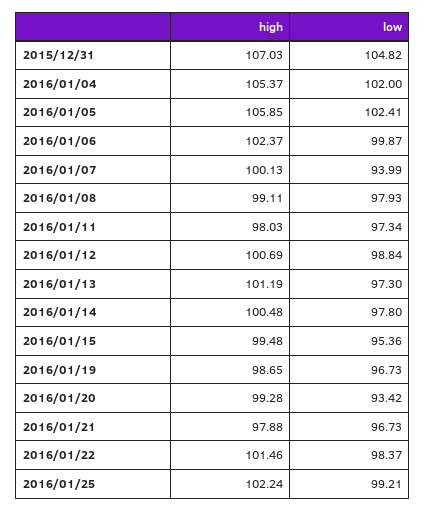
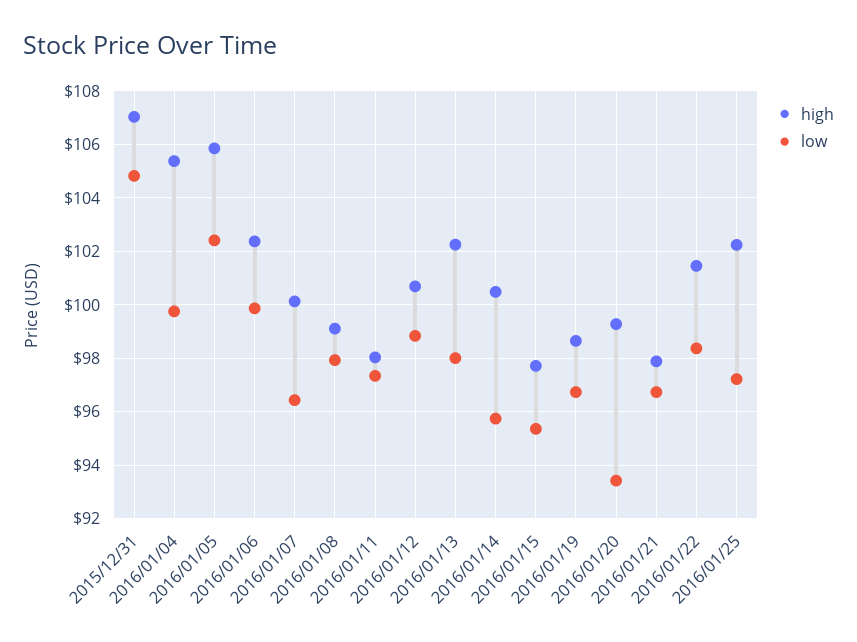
low, 2016/01/04: 102 -> 99.75
low, 2016/01/07: 93.99 -> 96.5
high, 2016/01/13: 101.19 -> 102.25
low, 2016/01/13: 97.3 -> 98
low, 2016/01/14: 97.8 -> 95.75
high, 2016/01/15: 99.48 -> 97.75
low, 2016/01/25: 99.21 -> 97.25

